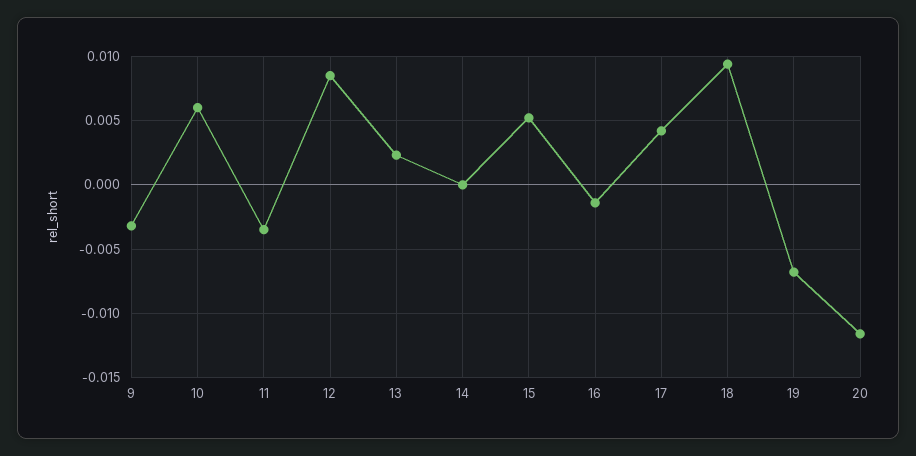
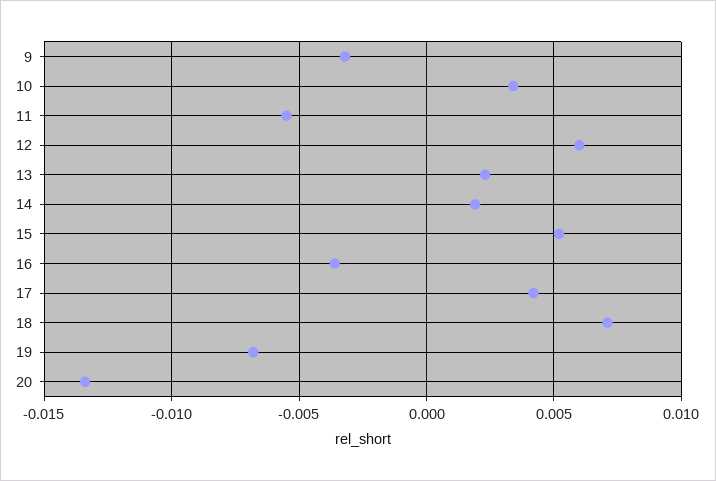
10: 0.006 -> 0.0035
11: -0.0035 -> -0.0055
12: 0.0085 -> 0.006
14: 0 -> 0.002
16: -0.0015 -> -0.0035
18: 0.0095 -> 0.007
20: -0.0115 -> -0.0135

